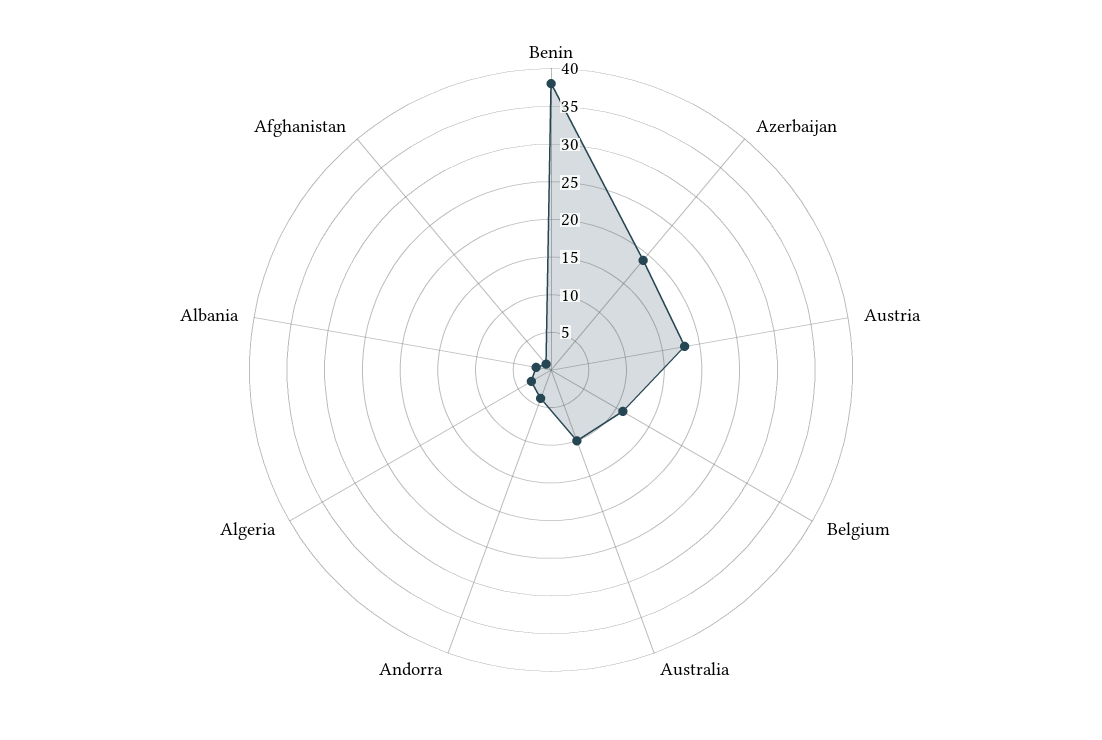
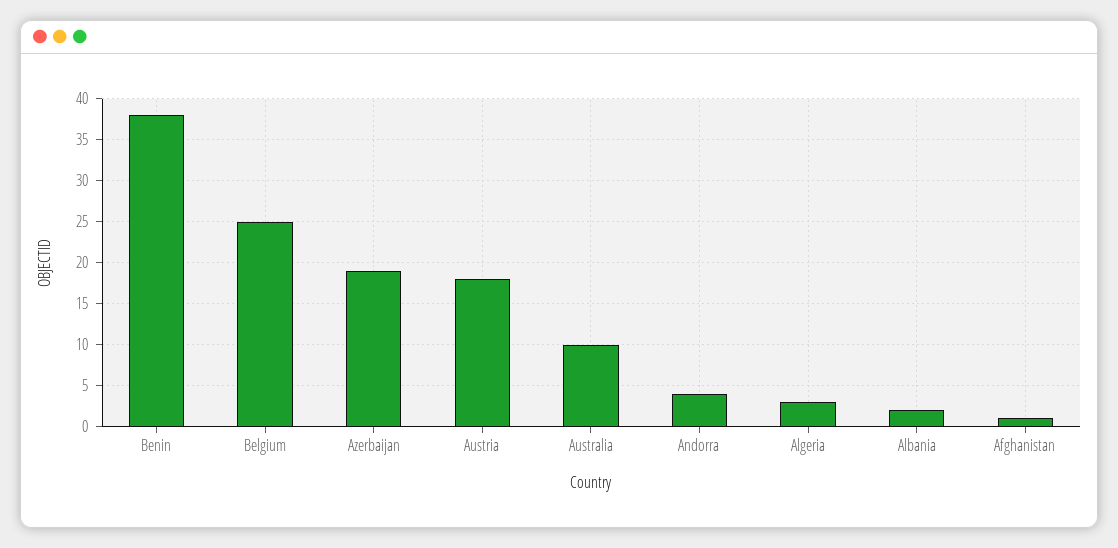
Belgium: 10 -> 25

